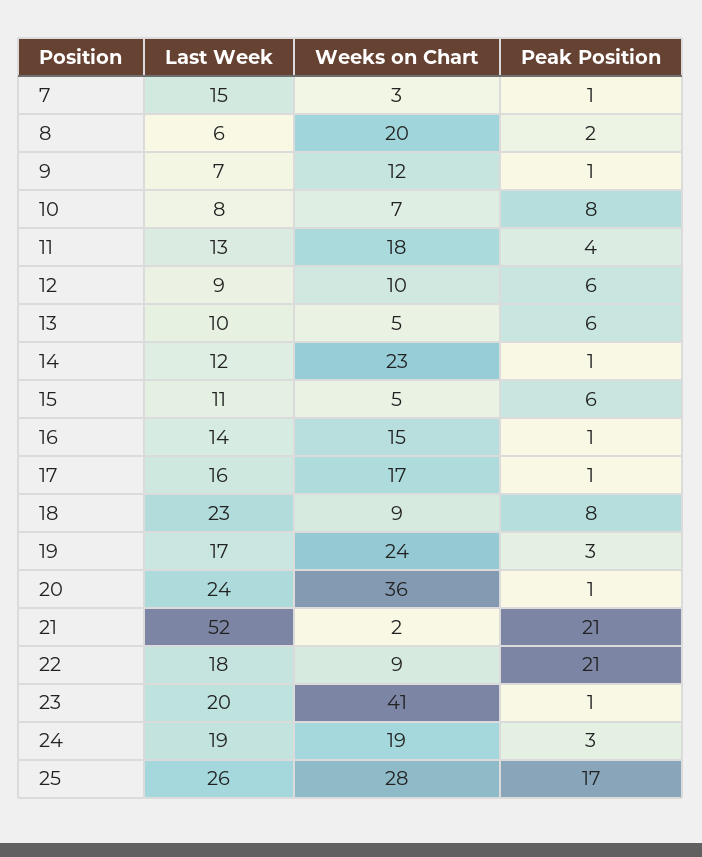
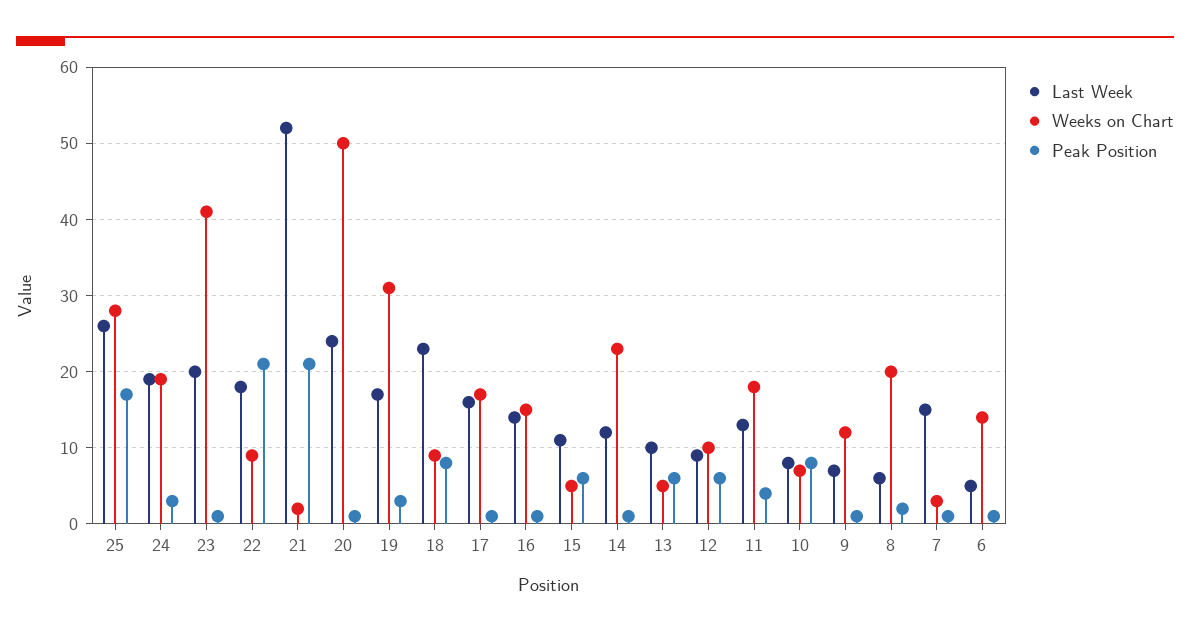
Weeks on Chart, 19: 24 -> 31
Weeks on Chart, 20: 36 -> 50
Last Week, 6: none -> 5
Weeks on Chart, 6: none -> 14
Peak Position, 6: none -> 1

